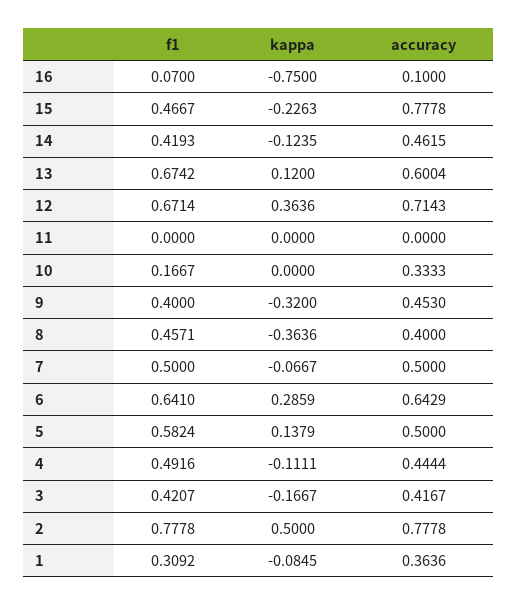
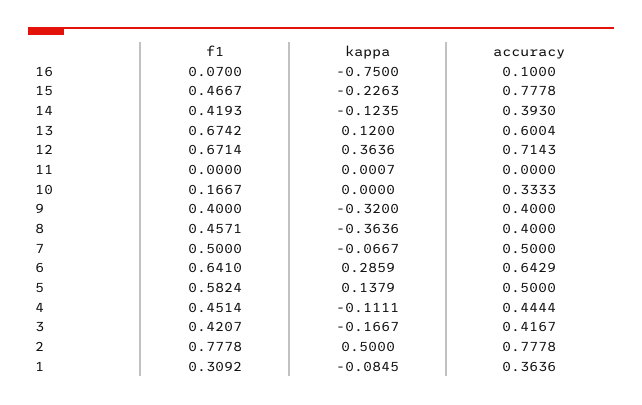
accuracy, 14: 0.4615 -> 0.393
kappa, 11: 0 -> 0.0007
accuracy, 9: 0.453 -> 0.4
f1, 4: 0.4916 -> 0.4514

